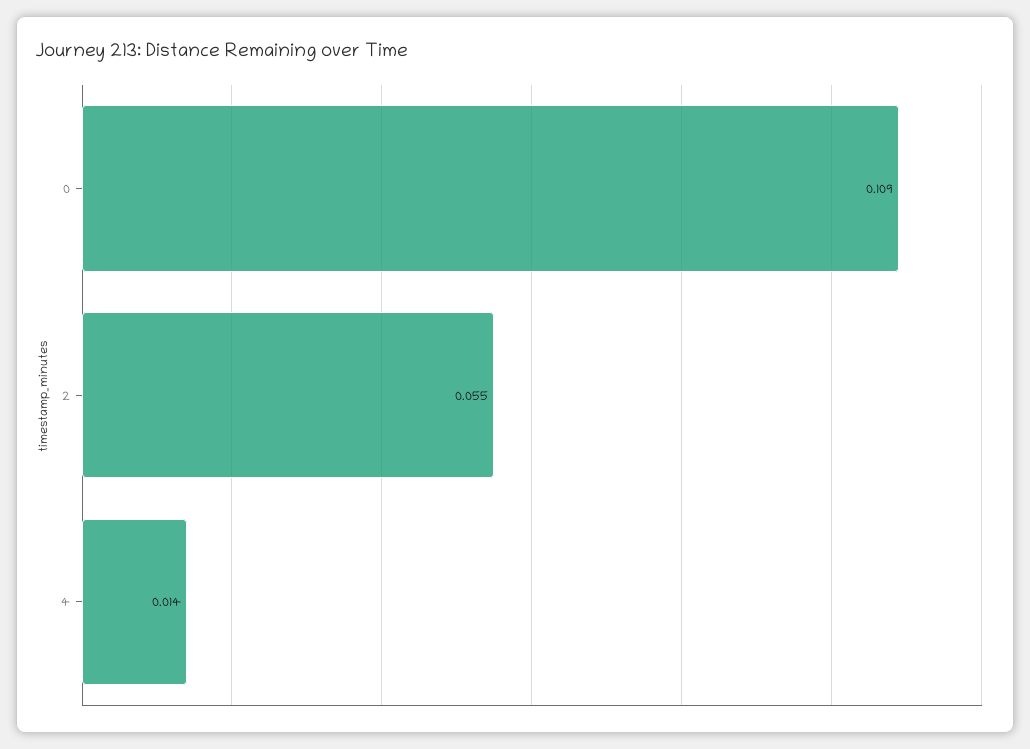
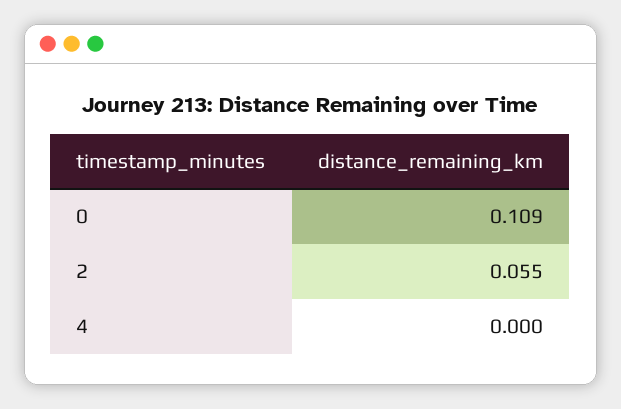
4: 0.014 -> 0

